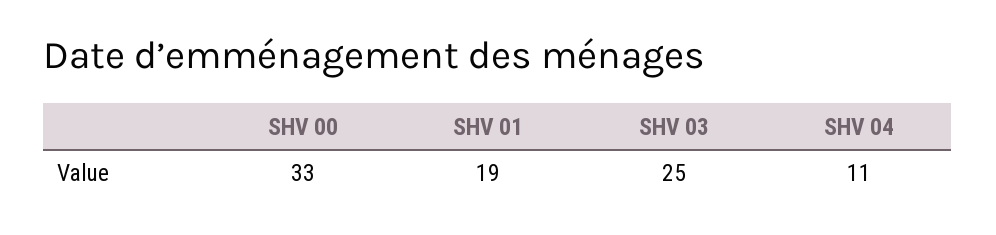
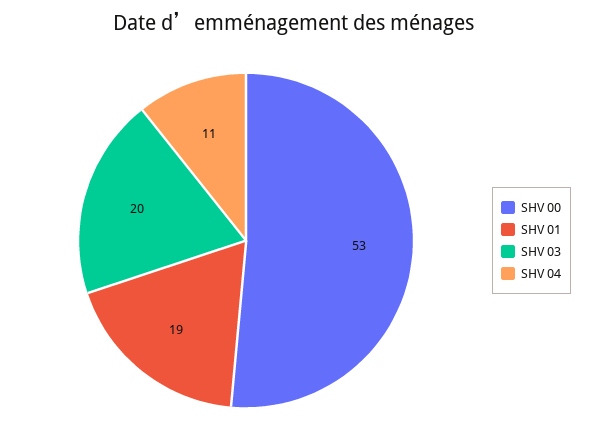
SHV 00: 33 -> 53
SHV 03: 25 -> 20

